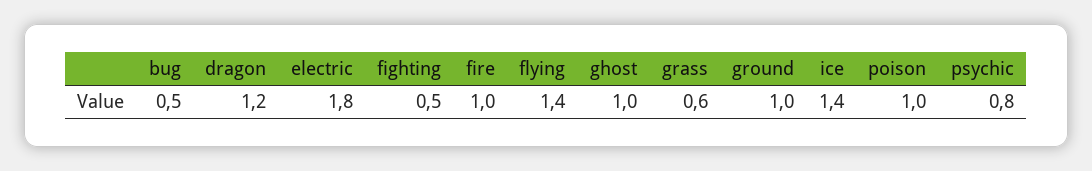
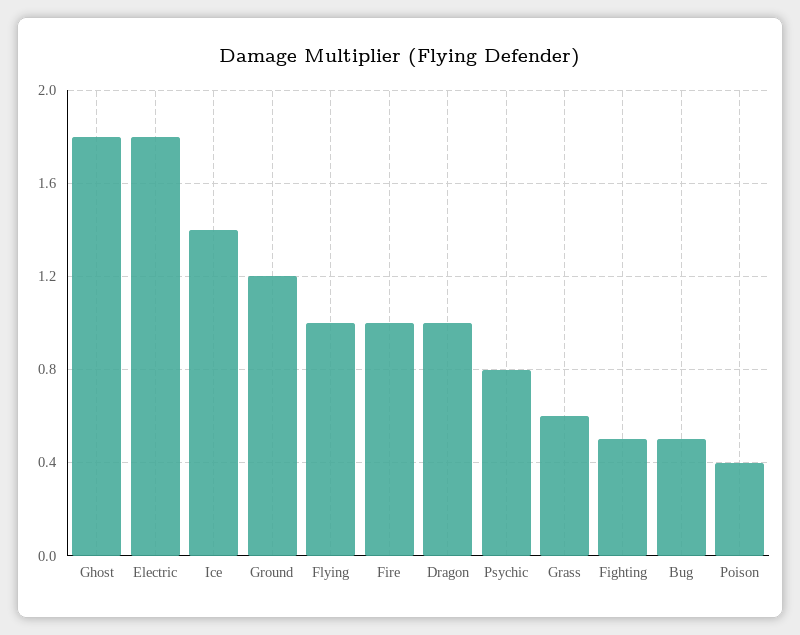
dragon: 1.2 -> 1
flying: 1.4 -> 1
ghost: 1 -> 1.8
ground: 1 -> 1.2
poison: 1 -> 0.4

